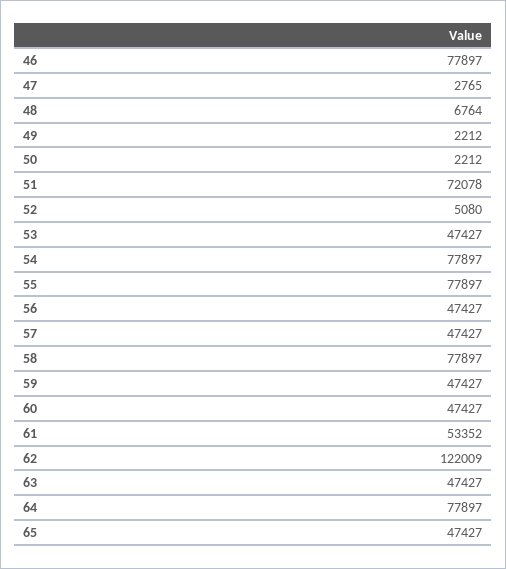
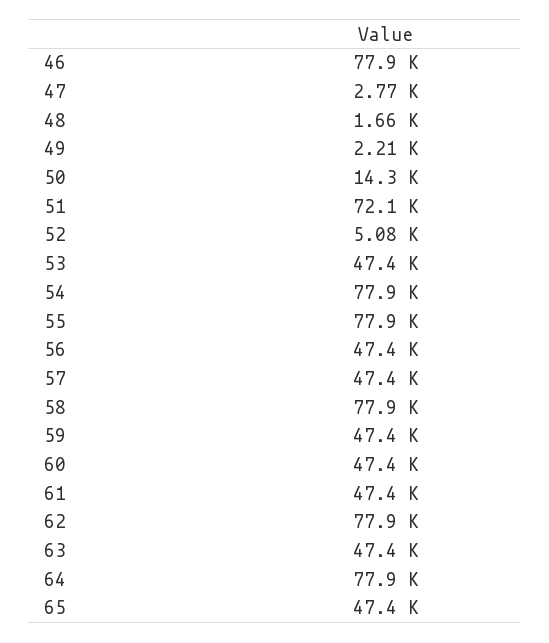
48: 6764 -> 1660
50: 2212 -> 14300
61: 53352 -> 47400
62: 122009 -> 77900

